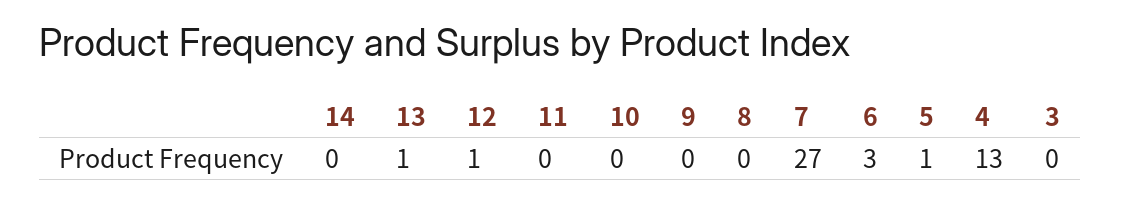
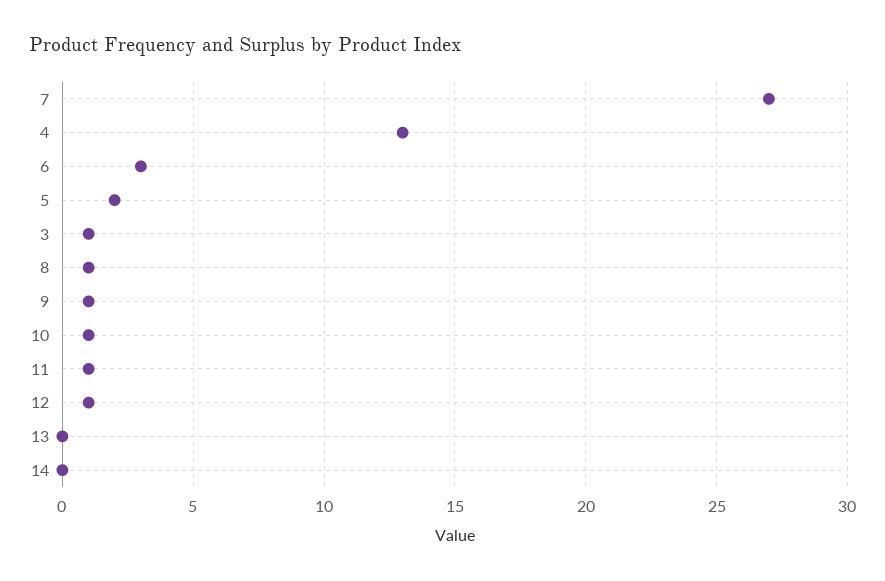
13: 1 -> 0
11: 0 -> 1
10: 0 -> 1
9: 0 -> 1
8: 0 -> 1
5: 1 -> 2
3: 0 -> 1

